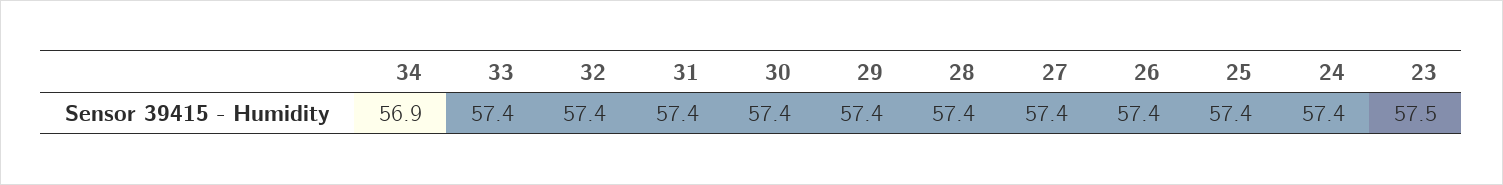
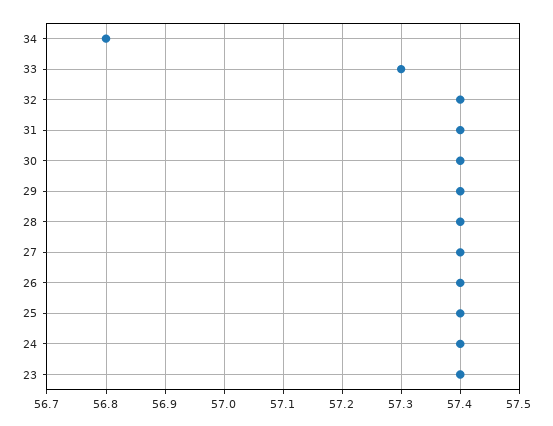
34: 56.9 -> 56.8
33: 57.4 -> 57.3
23: 57.5 -> 57.4

